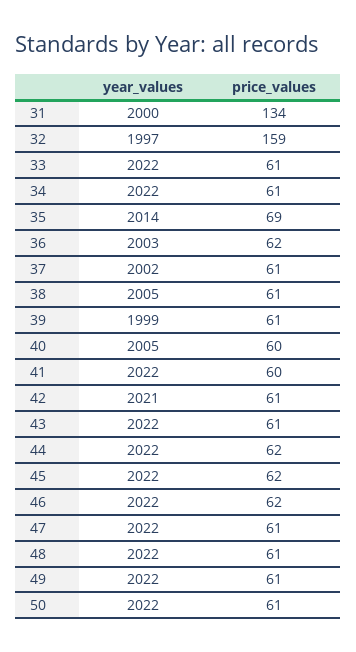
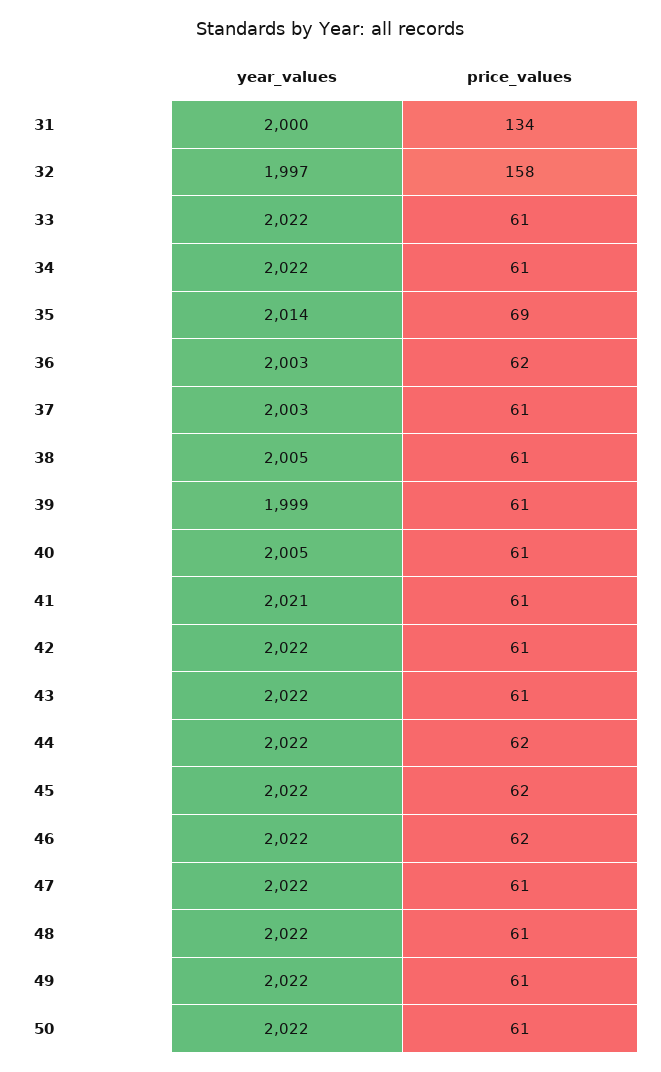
price_values, 32: 159 -> 158
year_values, 37: 2002 -> 2003
price_values, 40: 60 -> 61
year_values, 41: 2022 -> 2021
price_values, 41: 60 -> 61
year_values, 42: 2021 -> 2022

